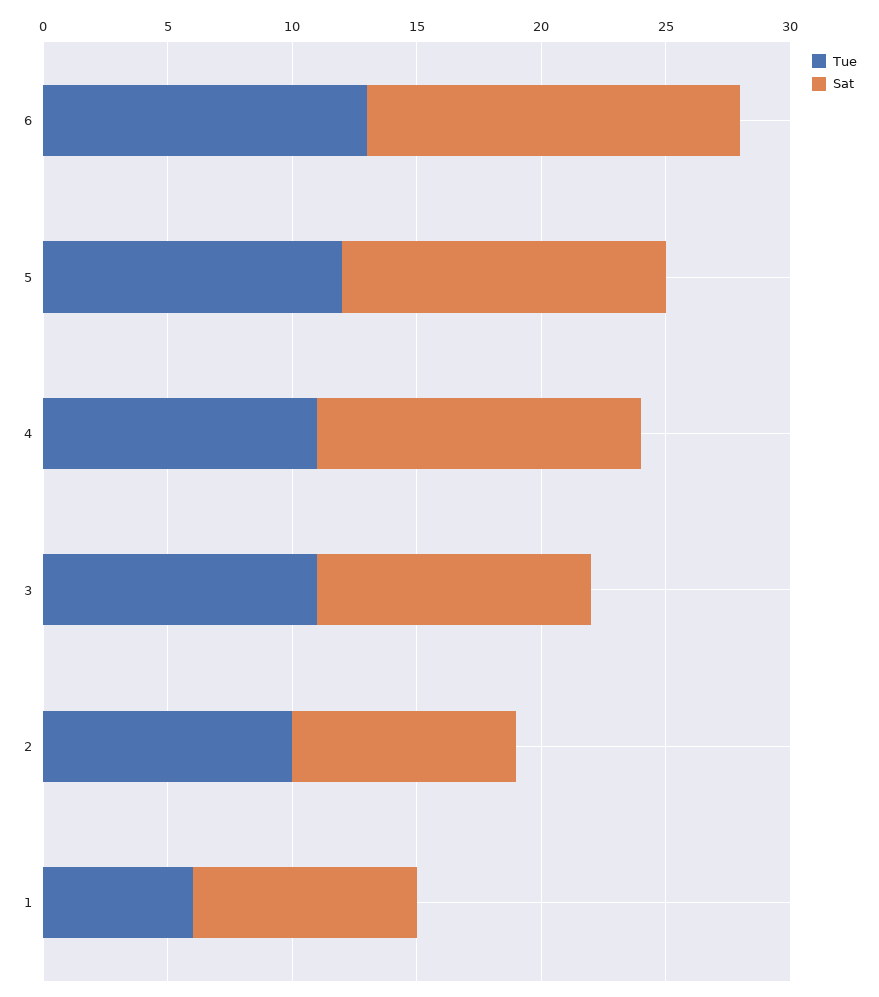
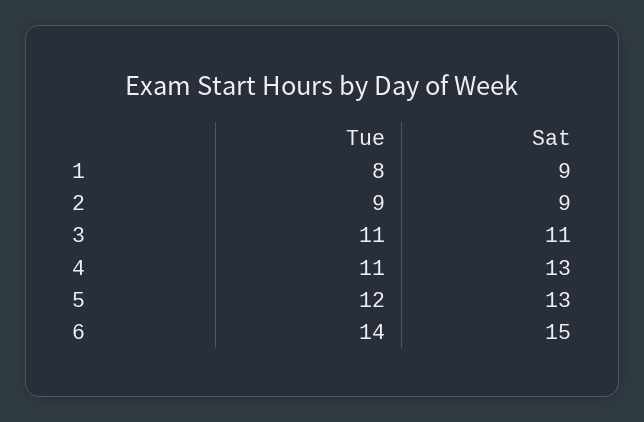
Tue, 6: 13 -> 14
Tue, 2: 10 -> 9
Tue, 1: 6 -> 8

